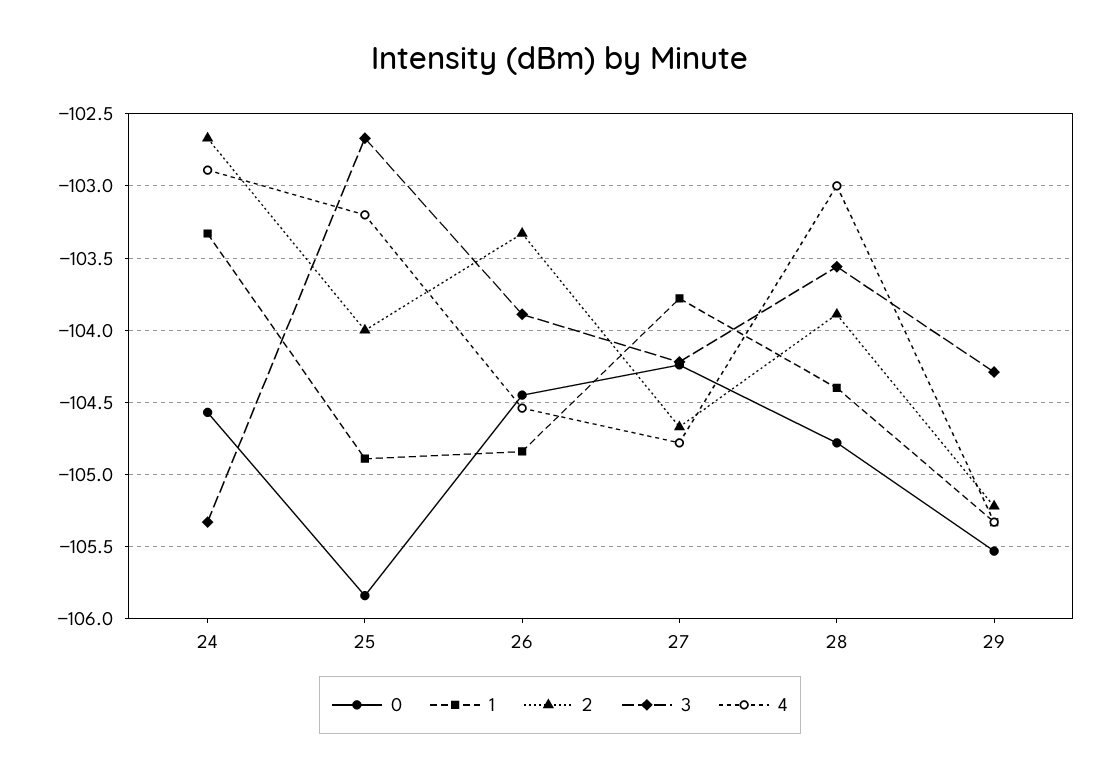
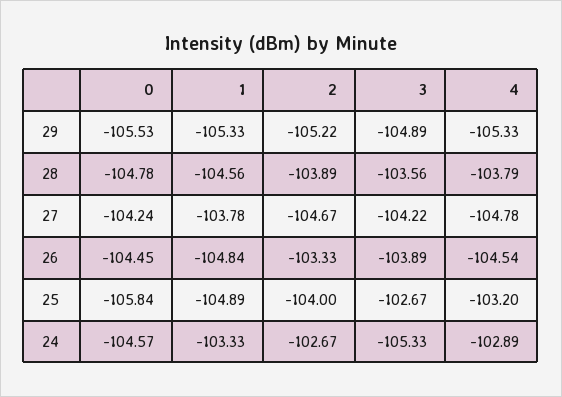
1, 28: -104.4 -> -104.56
4, 28: -103 -> -103.79
3, 29: -104.3 -> -104.89

